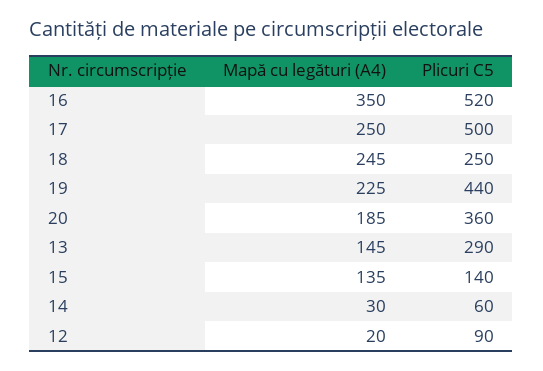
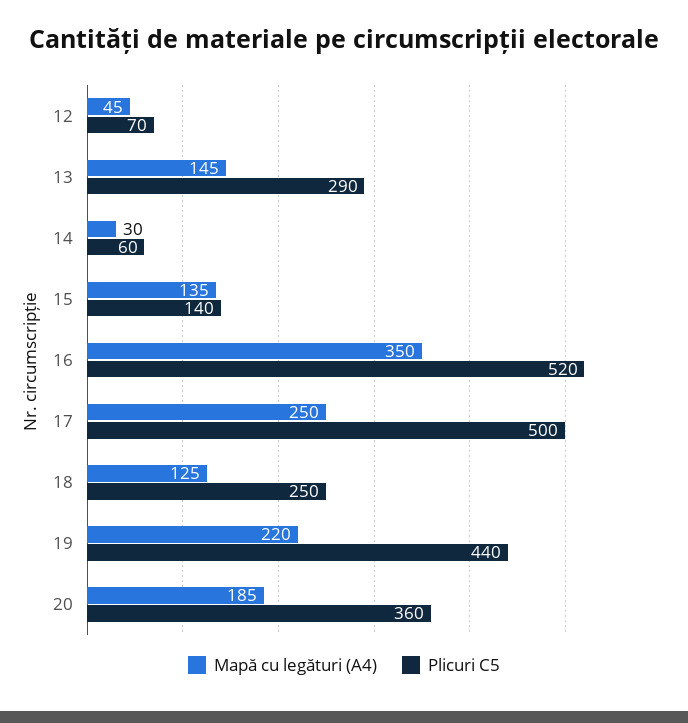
Mapă cu legături (A4), 18: 245 -> 125
Mapă cu legături (A4), 19: 225 -> 220
Mapă cu legături (A4), 12: 20 -> 45
Plicuri C5, 12: 90 -> 70

